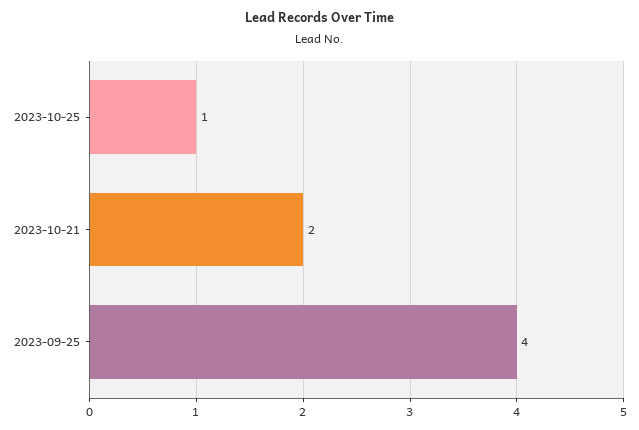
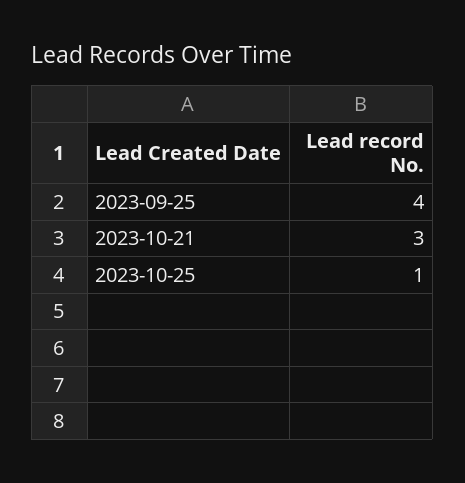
2023-10-21: 2 -> 3

